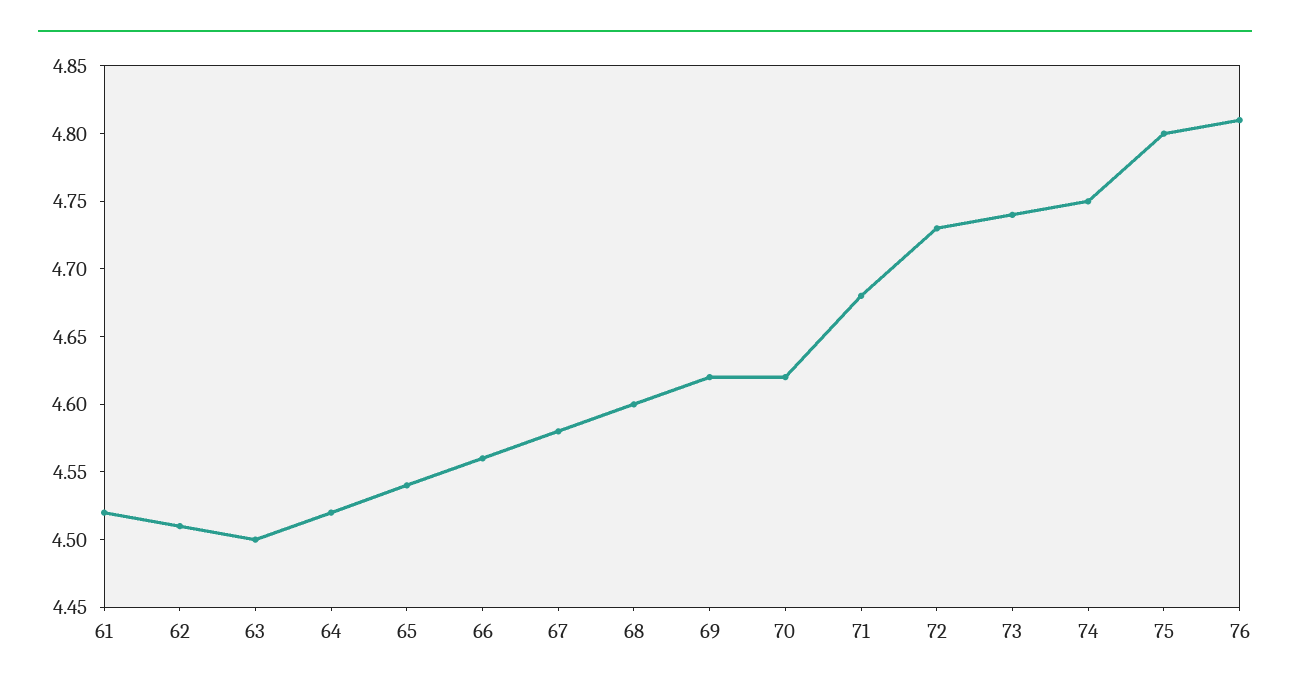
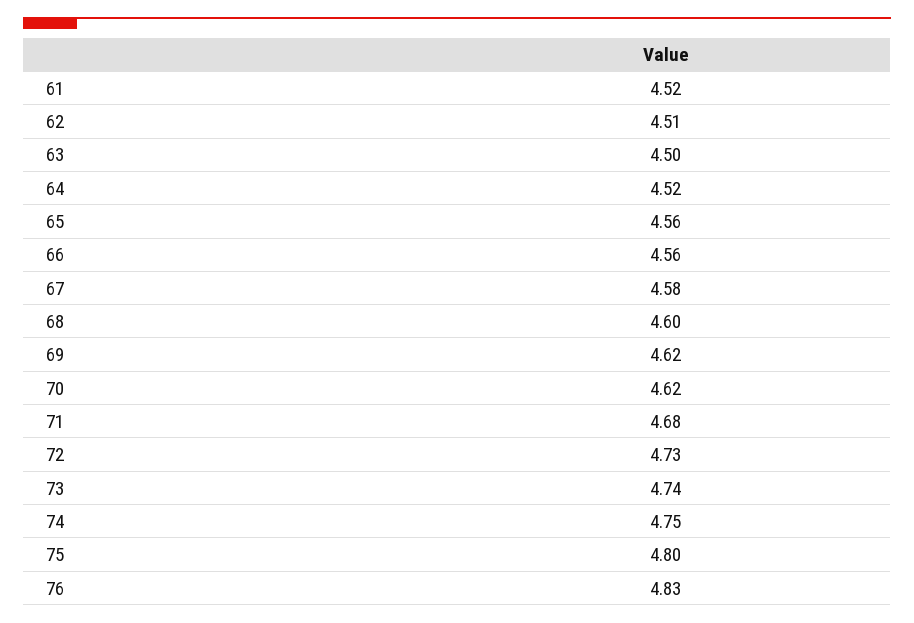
65: 4.54 -> 4.56
76: 4.81 -> 4.83

